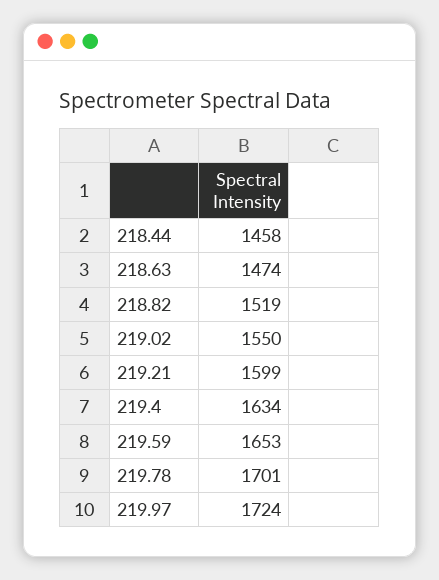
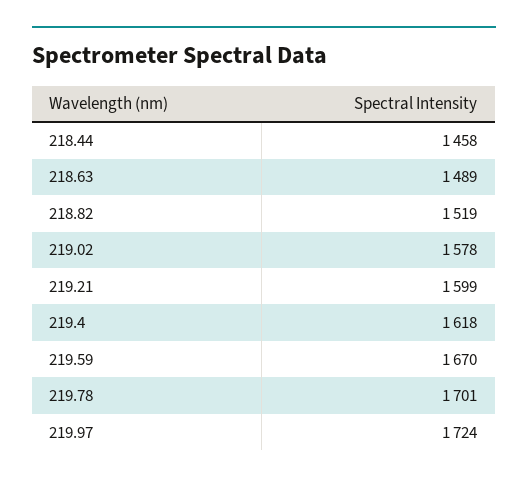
218.63: 1474 -> 1489
219.02: 1550 -> 1578
219.4: 1634 -> 1618
219.59: 1653 -> 1670

